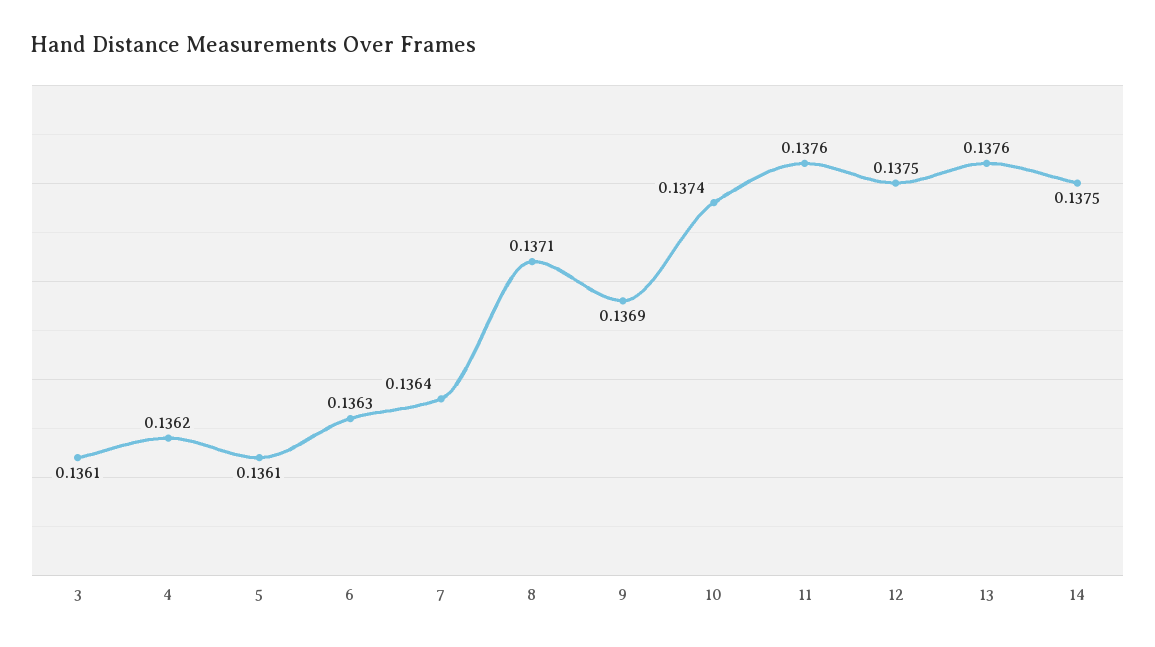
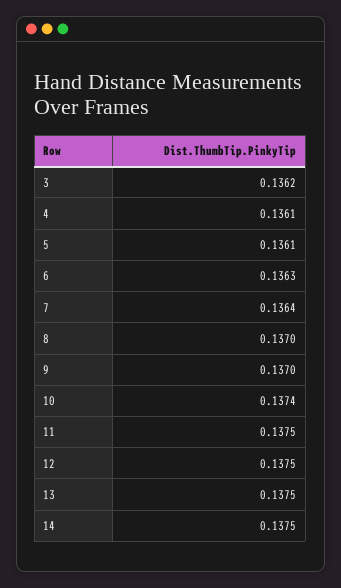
3: 0.1361 -> 0.1362
4: 0.1362 -> 0.1361
8: 0.1371 -> 0.137
9: 0.1369 -> 0.137
11: 0.1376 -> 0.1375
13: 0.1376 -> 0.1375

